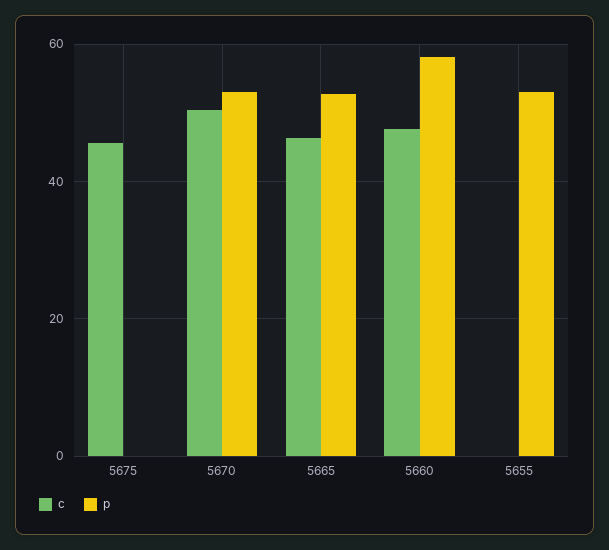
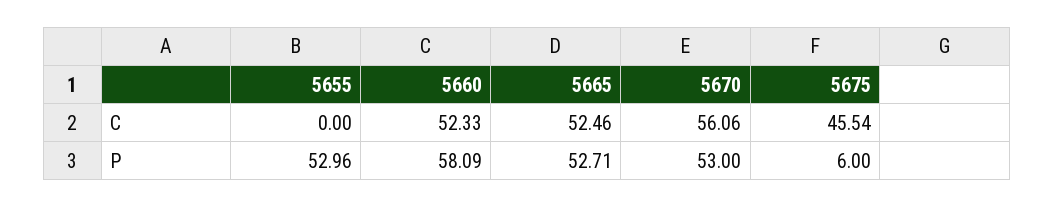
p, 5675: 0 -> 6
c, 5670: 50 -> 56.06
c, 5665: 46 -> 52.46
c, 5660: 48 -> 52.33

